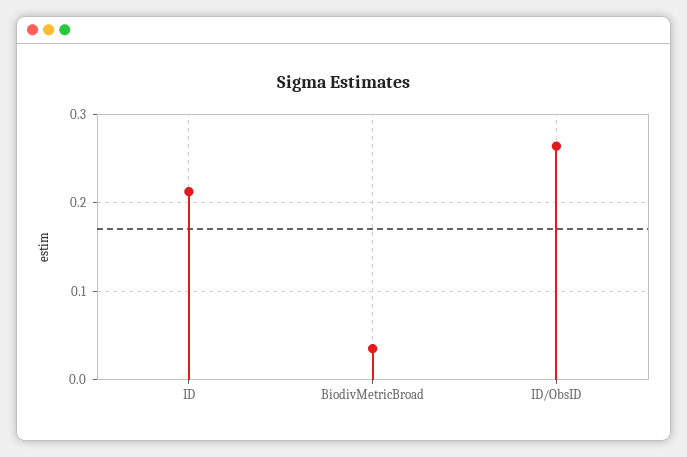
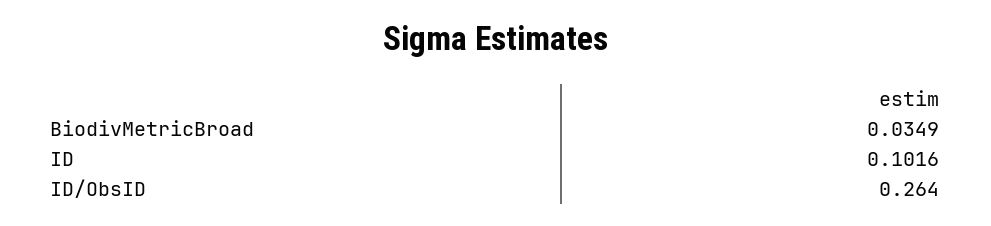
ID: 0.21 -> 0.1016

